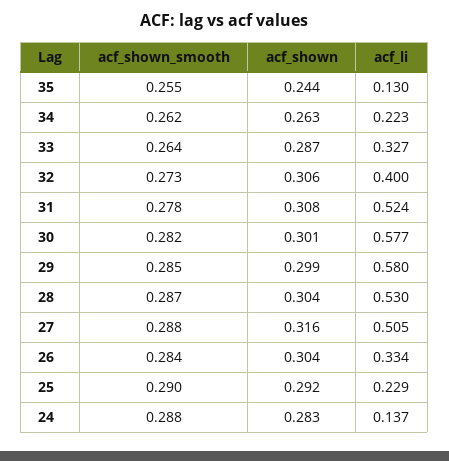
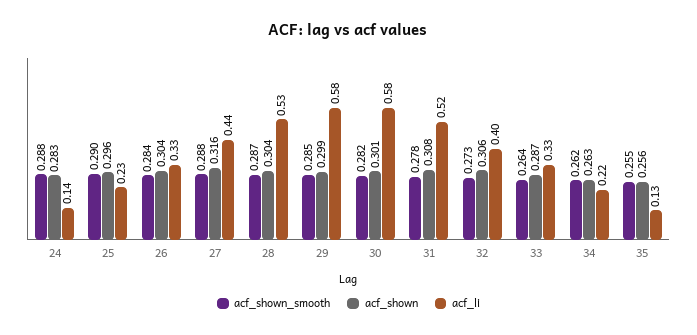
acf_shown, 35: 0.244 -> 0.256
acf_li, 27: 0.505 -> 0.44
acf_shown, 25: 0.292 -> 0.296

